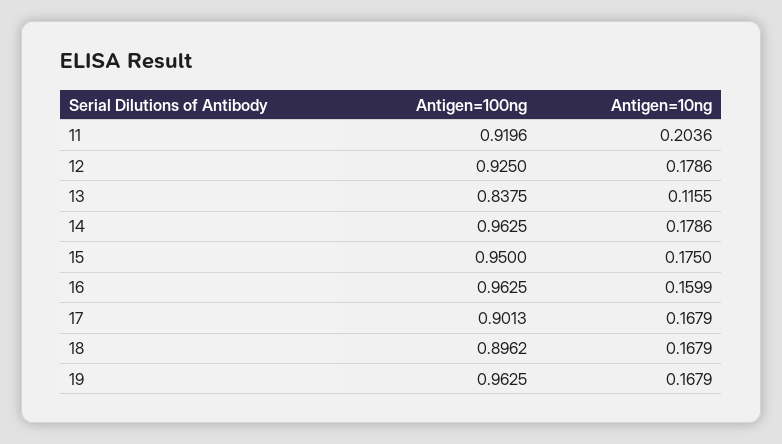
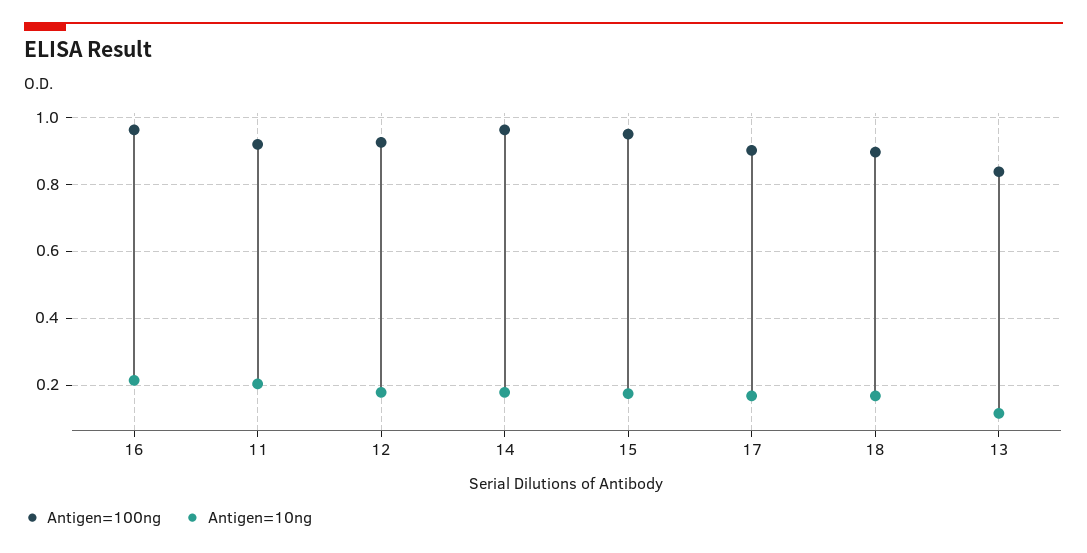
Antigen=10ng, 16: 0.1599 -> 0.22
Antigen=100ng, 19: 0.9625 -> none
Antigen=10ng, 19: 0.1679 -> none

